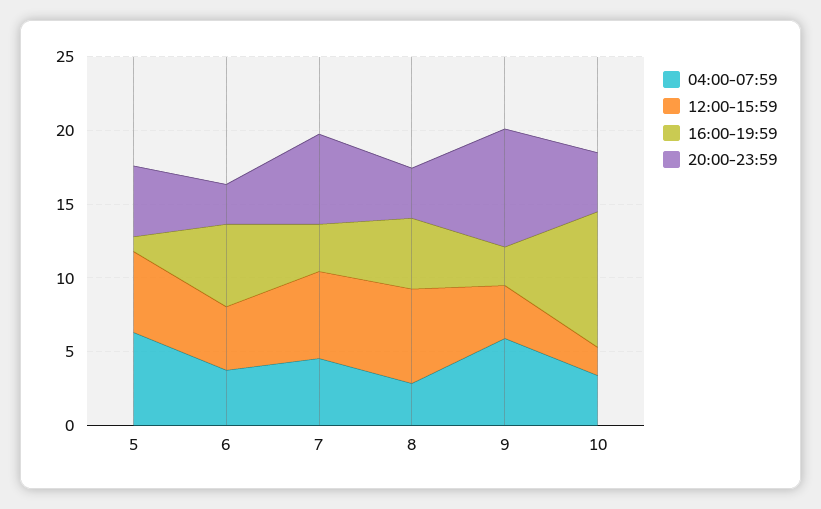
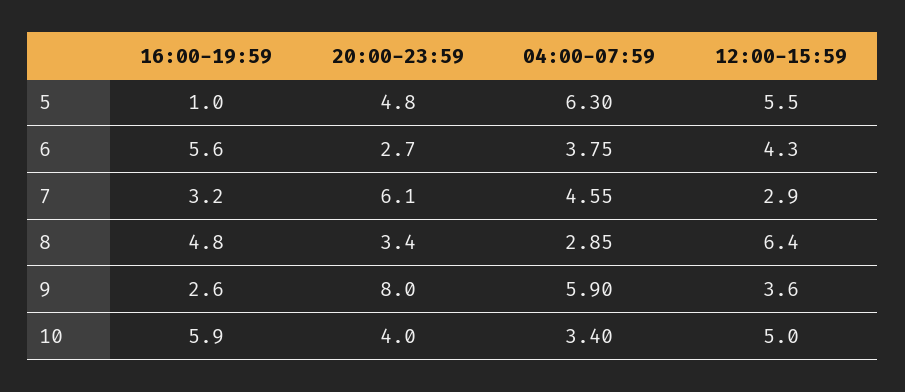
12:00-15:59, 7: 6 -> 2.9
12:00-15:59, 10: 2 -> 5
16:00-19:59, 10: 9 -> 5.9

